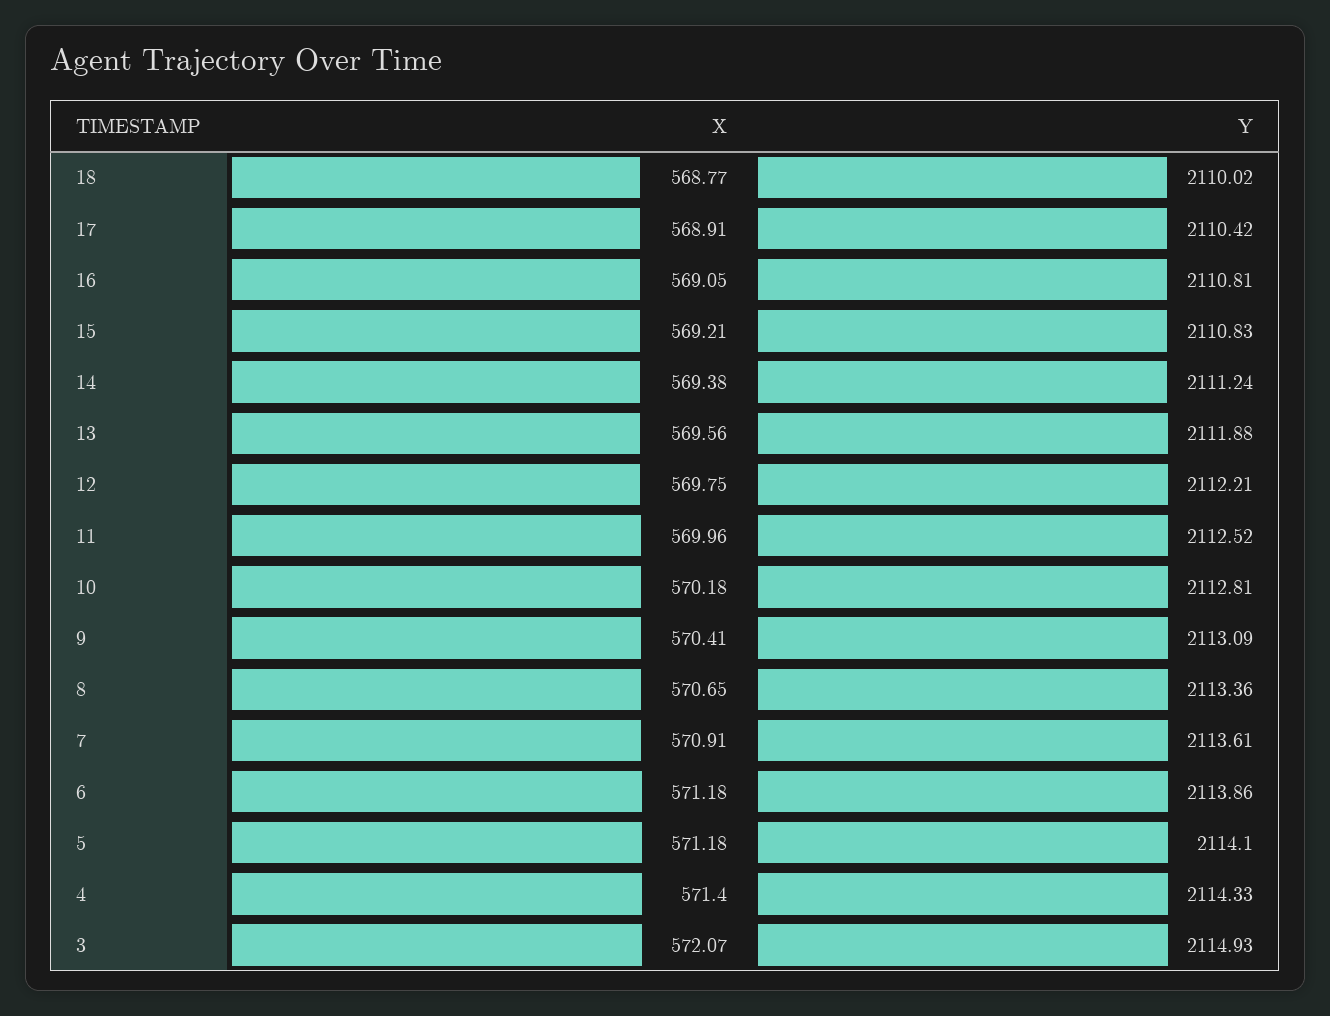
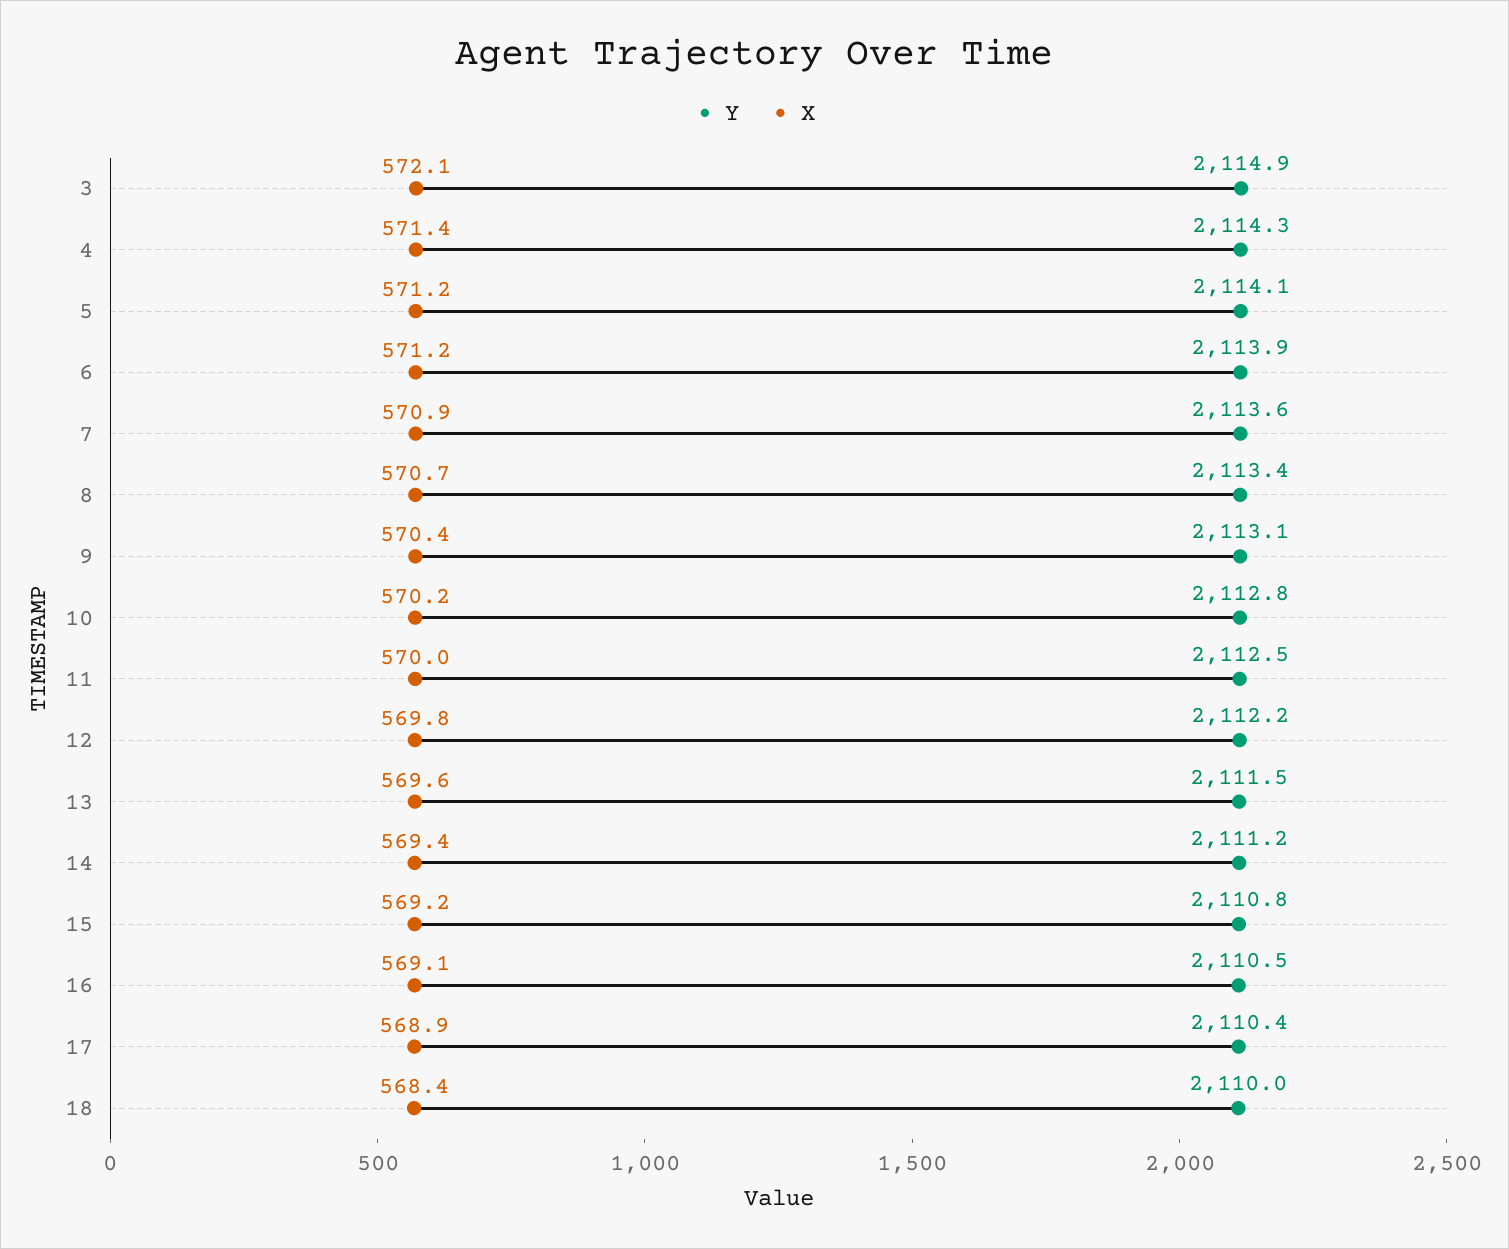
X, 18: 568.77 -> 568.4
Y, 16: 2110.81 -> 2110.5
Y, 13: 2111.88 -> 2111.5

